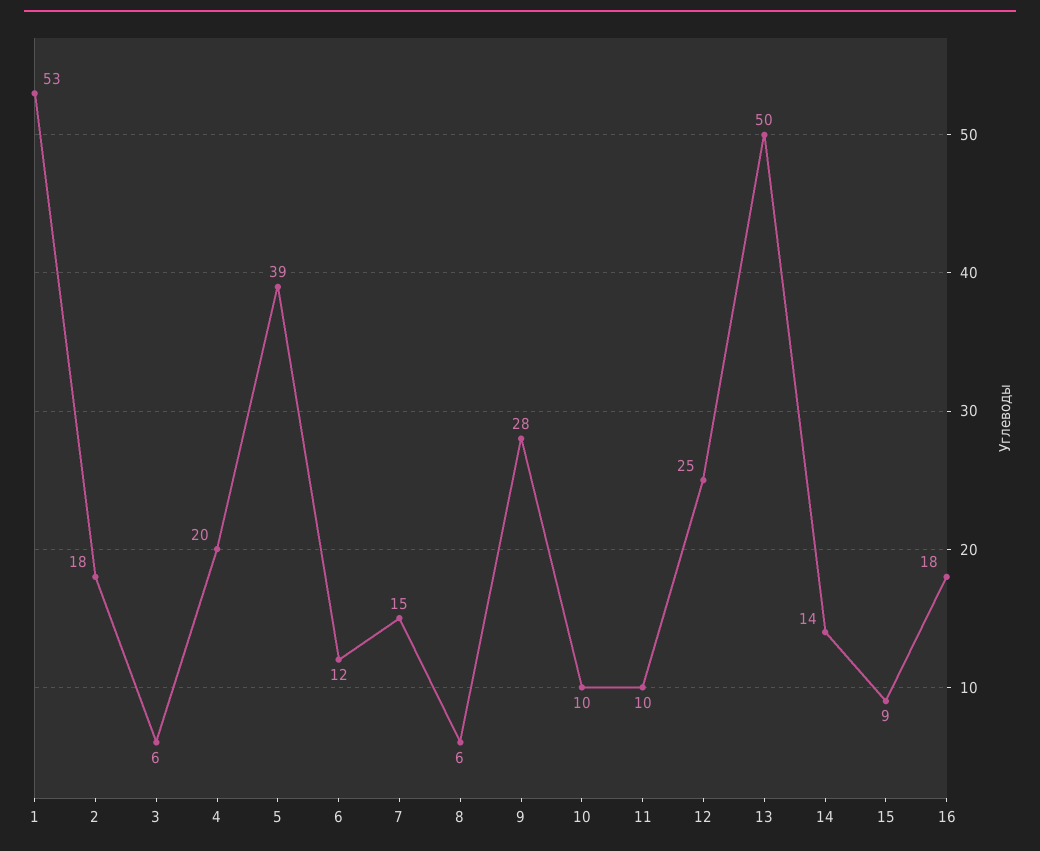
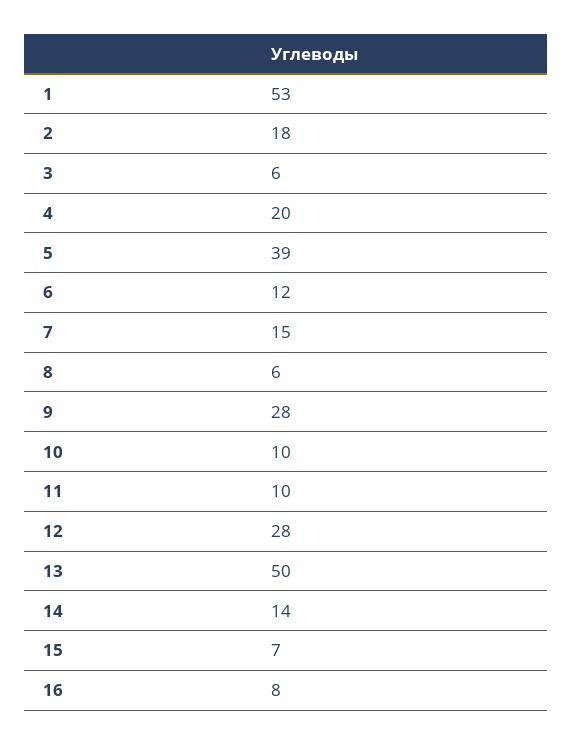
12: 25 -> 28
15: 9 -> 7
16: 18 -> 8

